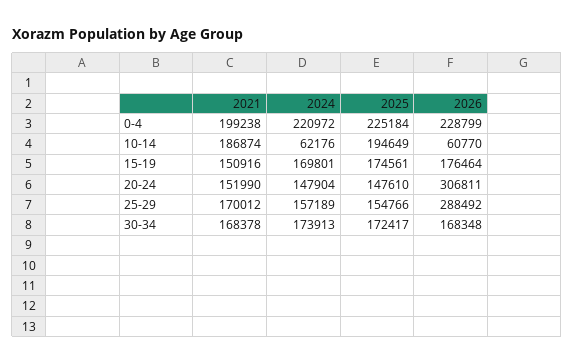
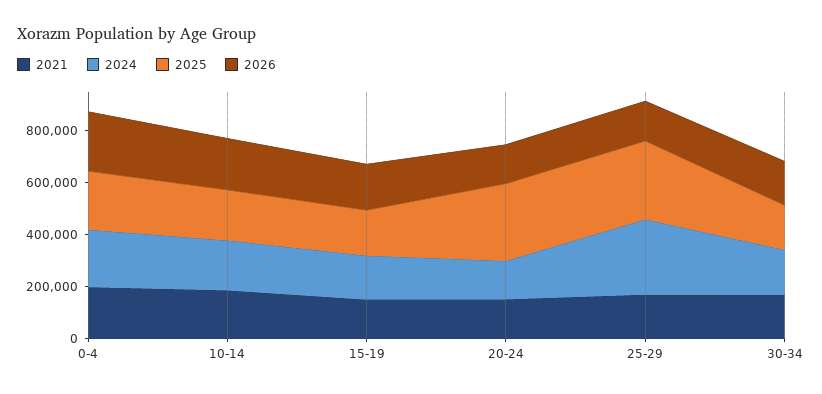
2024, 10-14: 62176 -> 200000
2026, 10-14: 60770 -> 200000
2025, 20-24: 147610 -> 300000
2026, 20-24: 306811 -> 150000
2024, 25-29: 157189 -> 300000
2025, 25-29: 154766 -> 300000
2026, 25-29: 288492 -> 150000

